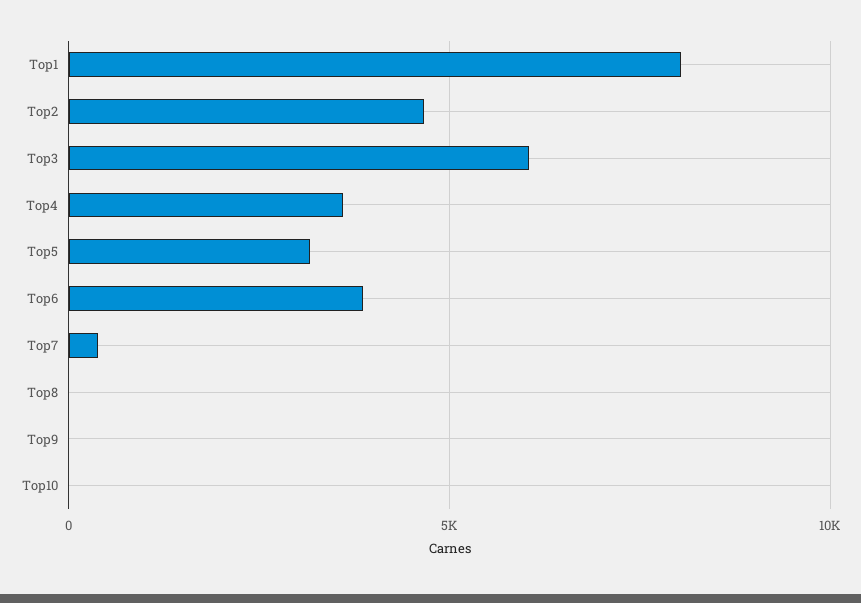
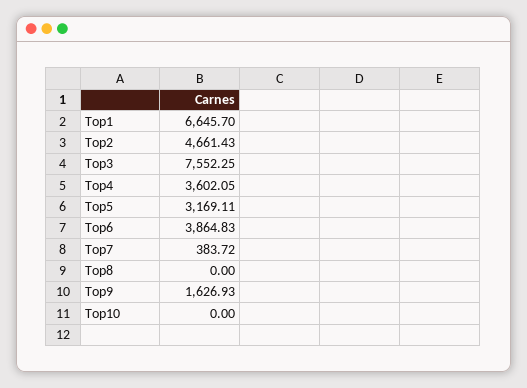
Top1: 8000 -> 6645.7
Top3: 6000 -> 7552.25
Top9: 0 -> 1626.93

